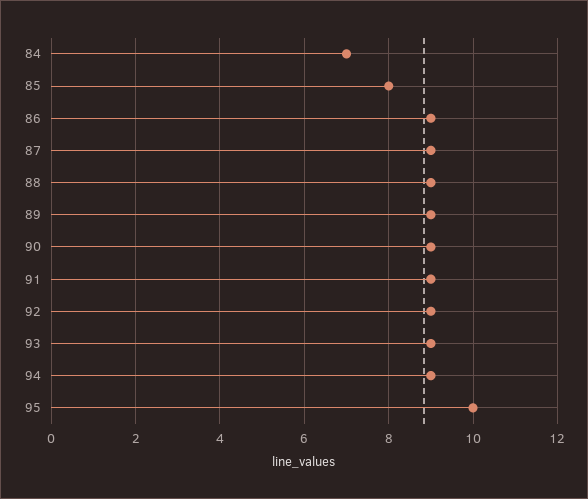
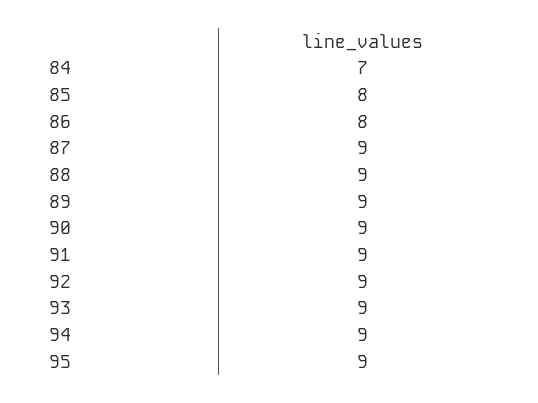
86: 9 -> 8
95: 10 -> 9

